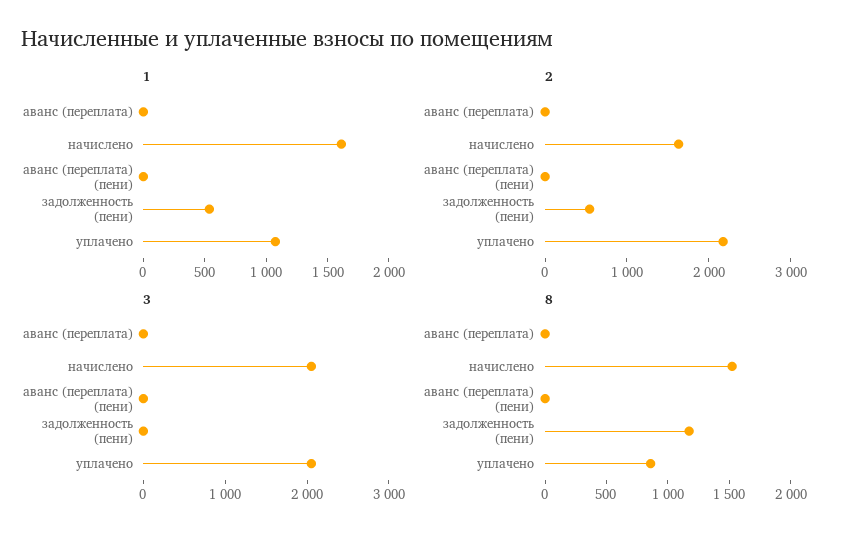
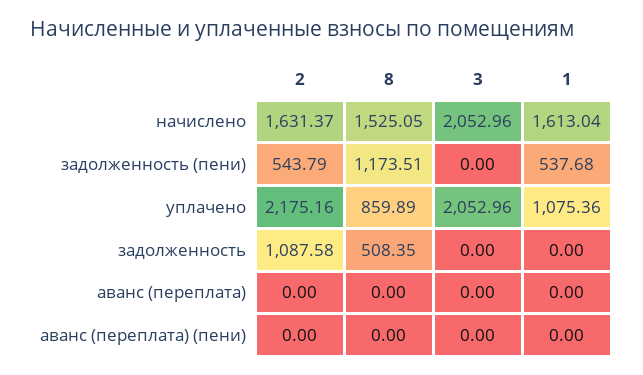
2, задолженность: none -> 1087.58
8, задолженность: none -> 508.35
3, задолженность: none -> 0
1, задолженность: none -> 0

